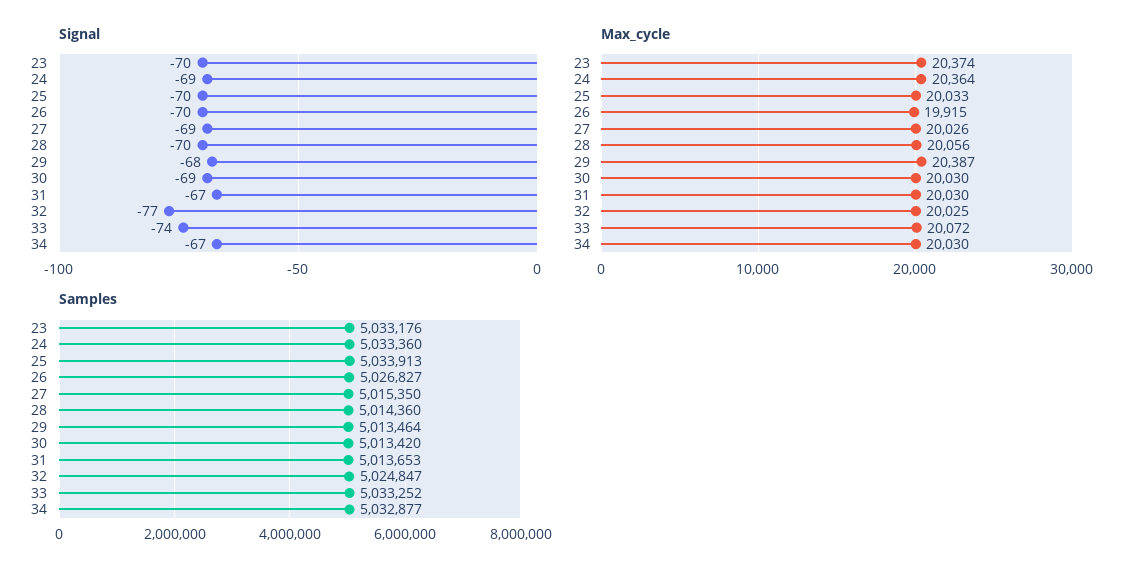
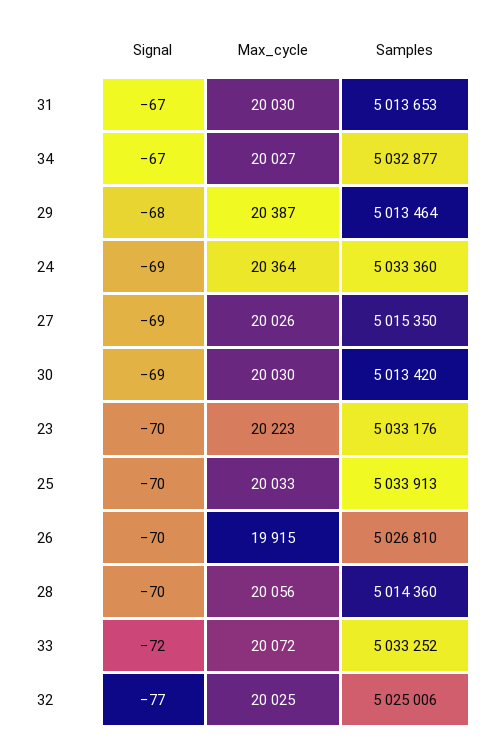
Signal, 33: -74 -> -72
Max_cycle, 23: 20374 -> 20223
Max_cycle, 34: 20030 -> 20027
Samples, 26: 5026827 -> 5026810
Samples, 32: 5024847 -> 5025006

